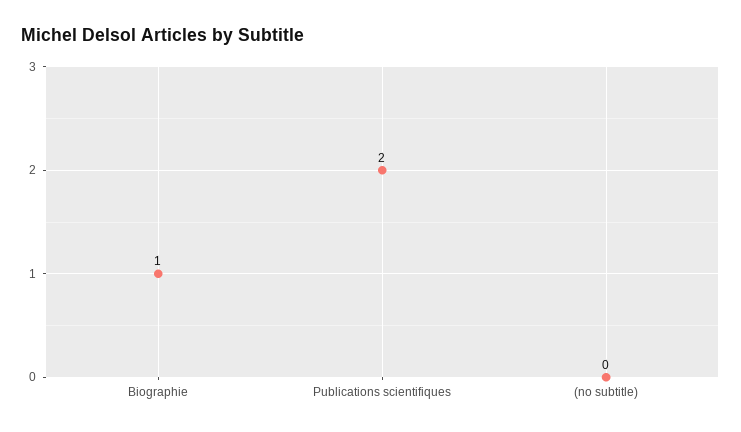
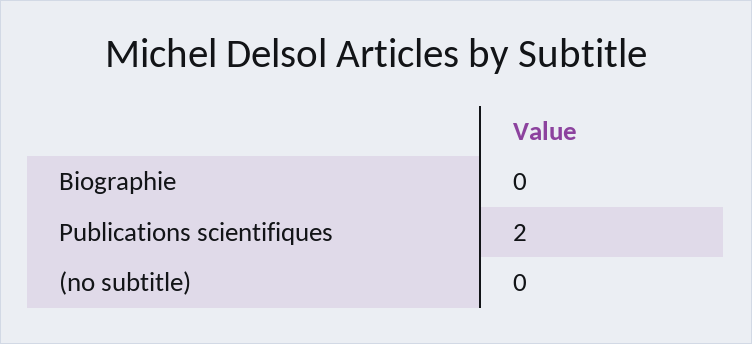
Biographie: 1 -> 0

